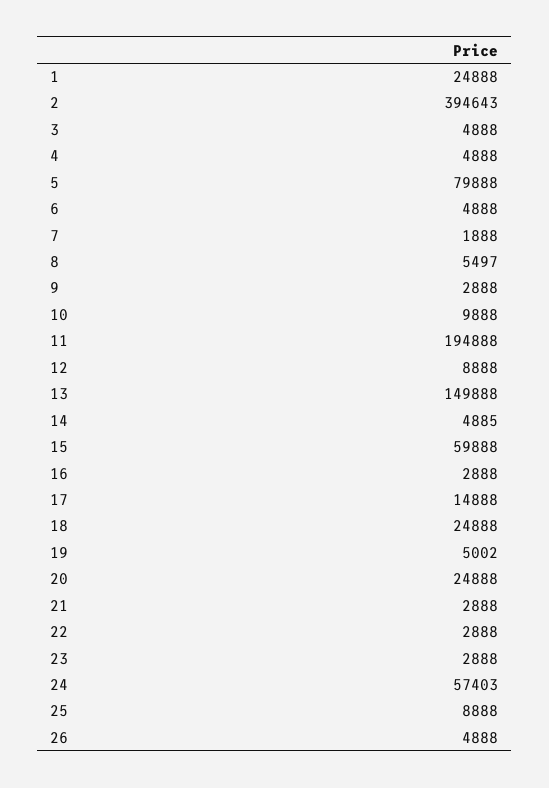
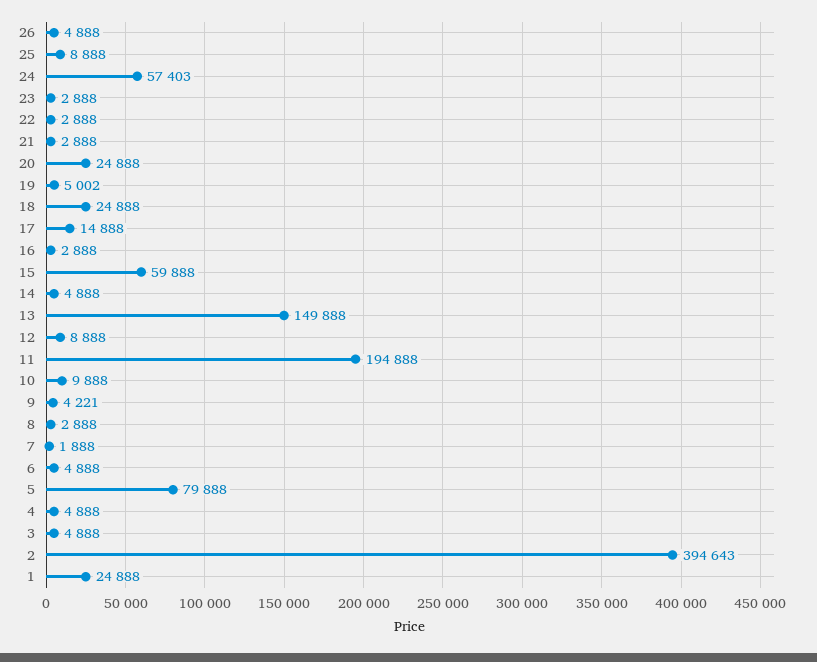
8: 5497 -> 2888
9: 2888 -> 4221
14: 4885 -> 4888

